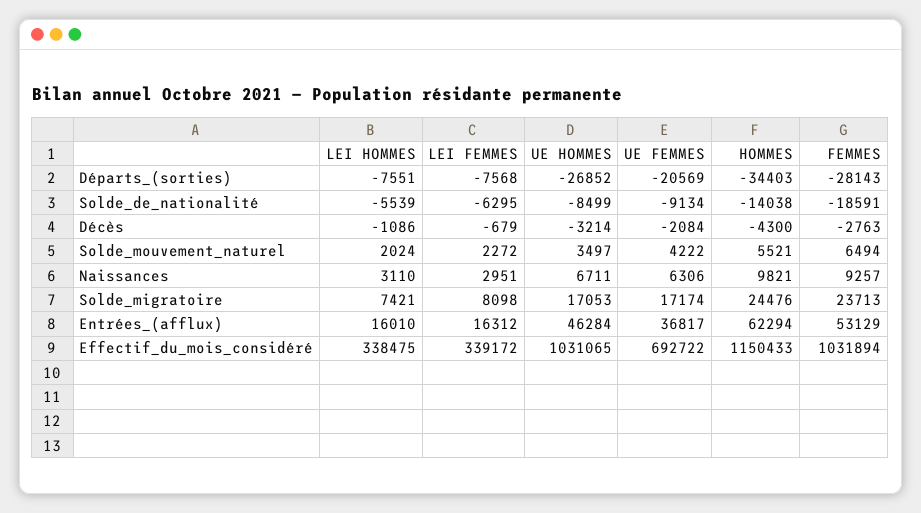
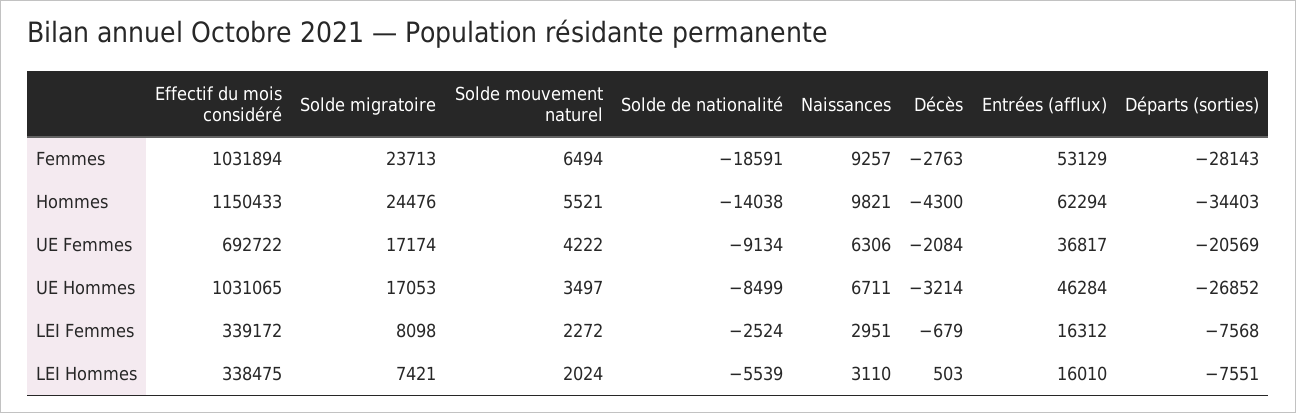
LEI FEMMES, Solde_de_nationalité: -6295 -> -2524
LEI HOMMES, Décès: -1086 -> 503

